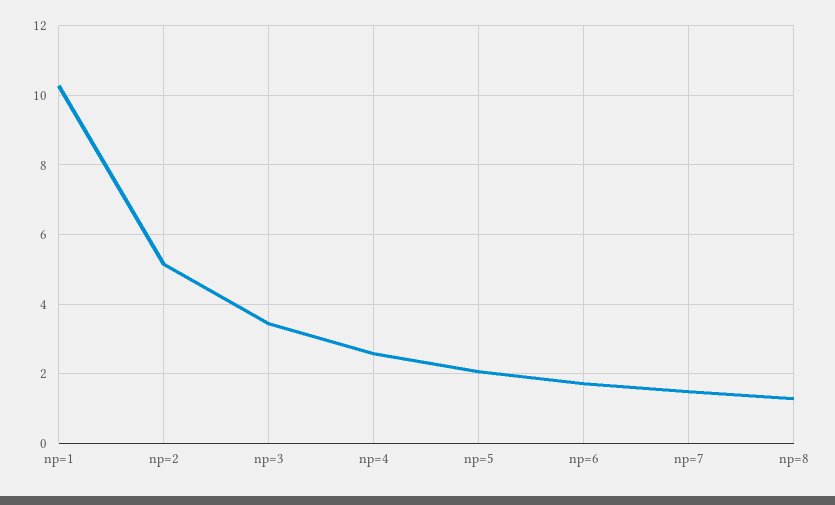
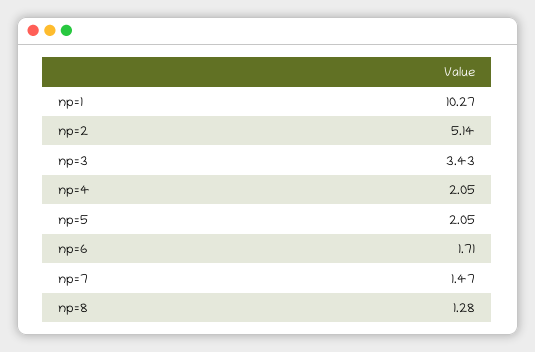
np=4: 2.6 -> 2.05

